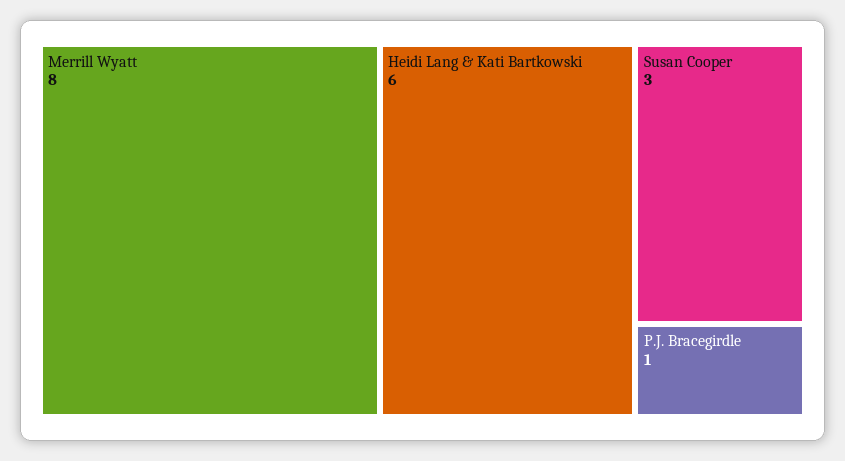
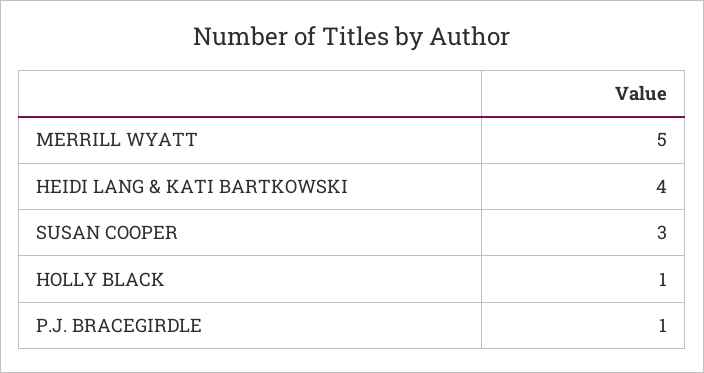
Merrill Wyatt: 8 -> 5
Heidi Lang & Kati Bartkowski: 6 -> 4
HOLLY BLACK: none -> 1

